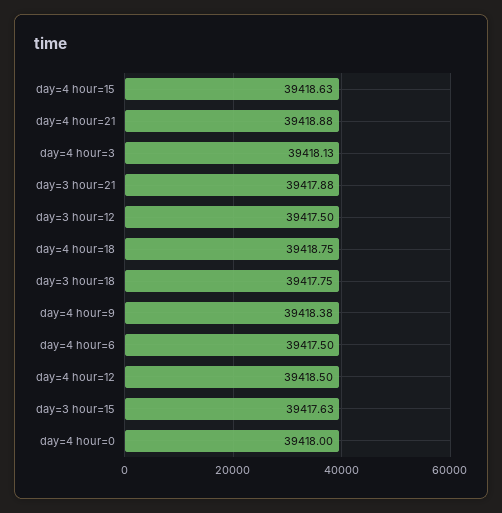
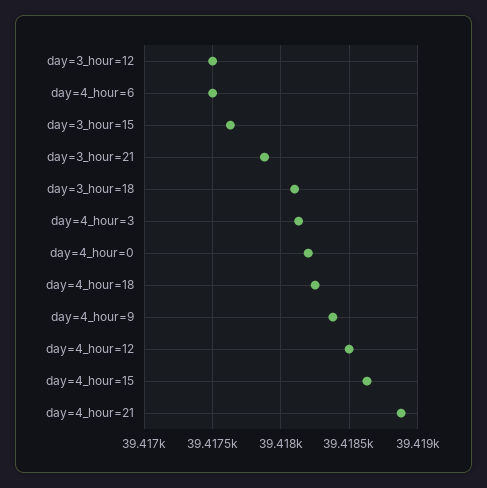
day=4 hour=18: 39418.75 -> 39418.25
day=3 hour=18: 39417.75 -> 39418.1
day=4 hour=0: 39418 -> 39418.2

